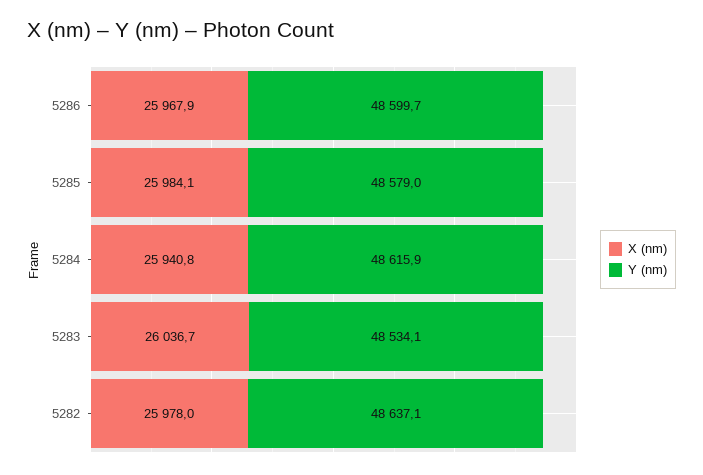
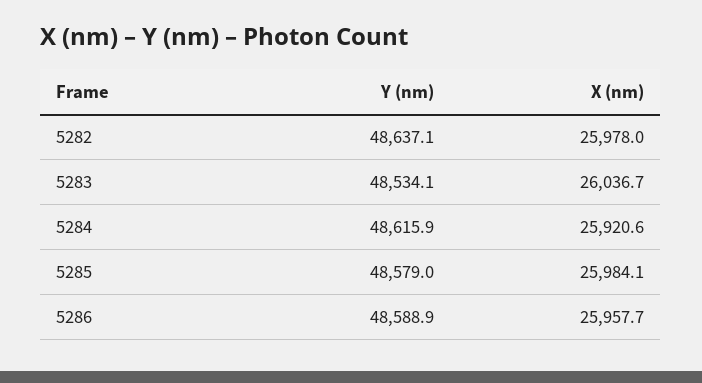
X (nm), 5286: 25967.9 -> 25957.7
Y (nm), 5286: 48599.7 -> 48588.9
X (nm), 5284: 25940.8 -> 25920.6

